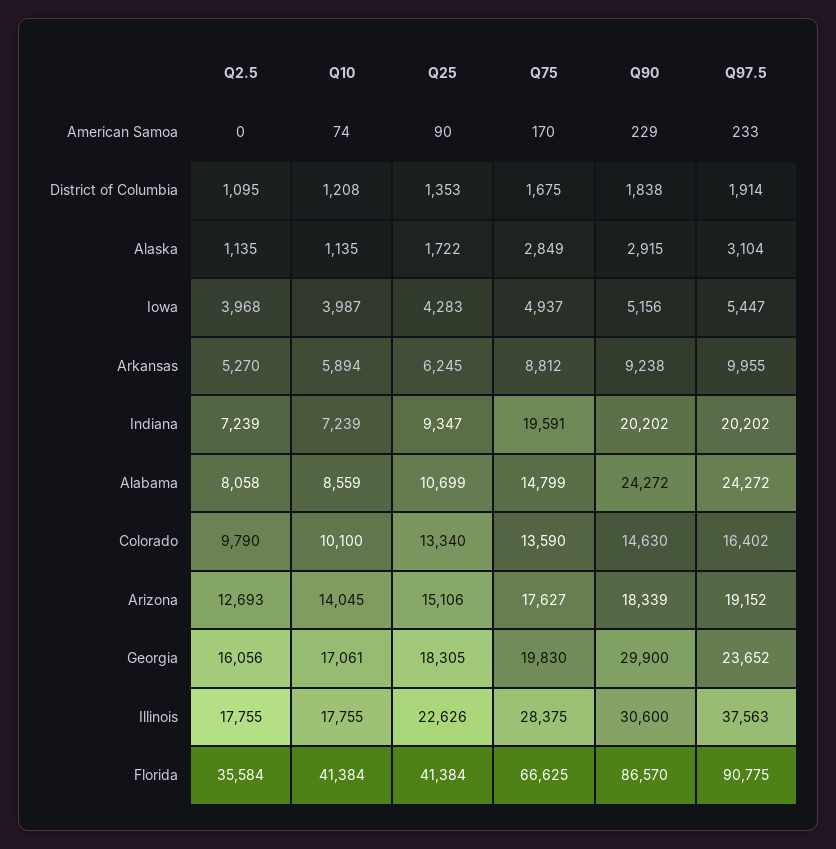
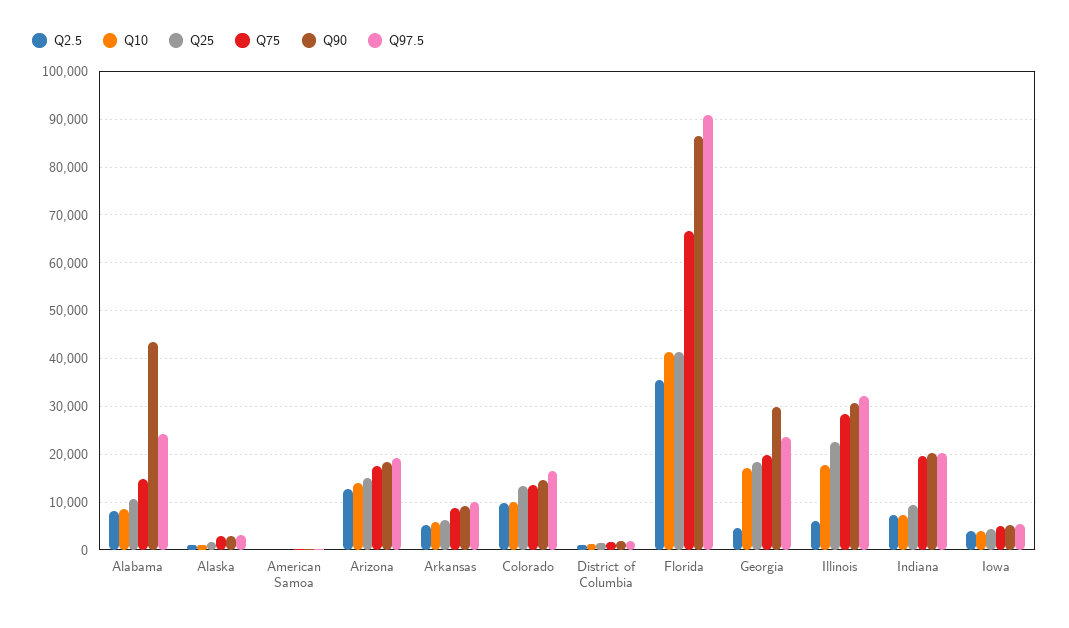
Q90, Alabama: 24272 -> 44000
Q2.5, Georgia: 16056 -> 4000
Q2.5, Illinois: 17755 -> 6000
Q97.5, Illinois: 37563 -> 32000

